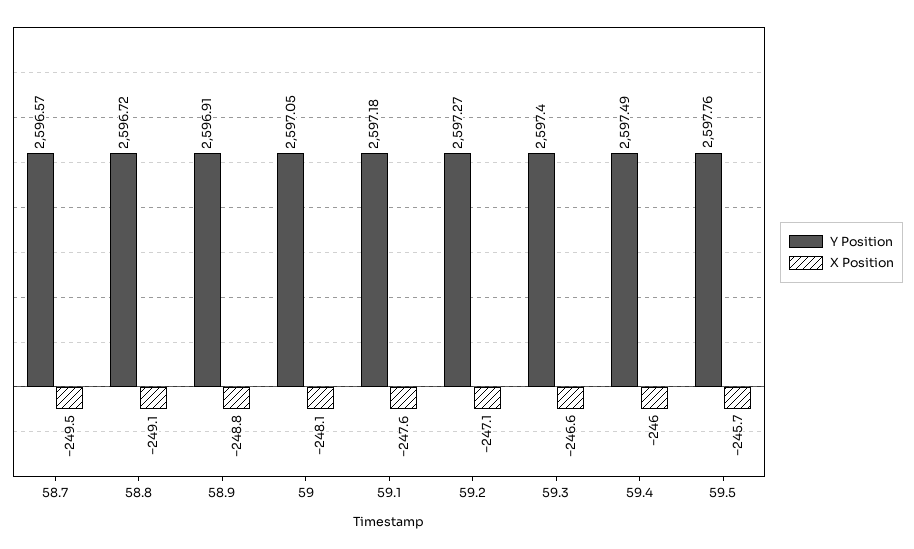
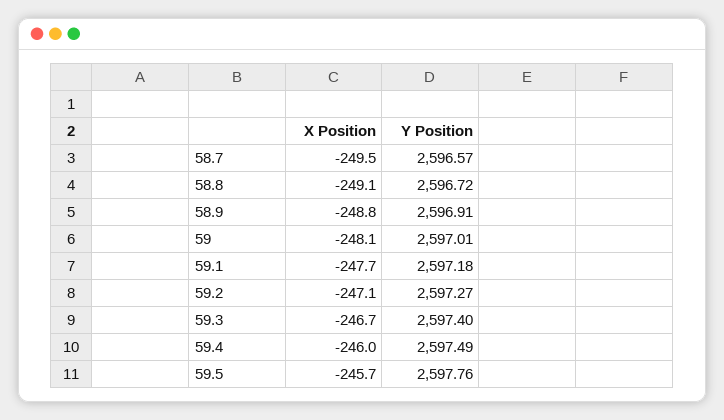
Y Position, 59: 2597.05 -> 2597.01
X Position, 59.1: -247.6 -> -247.7
X Position, 59.3: -246.6 -> -246.7

